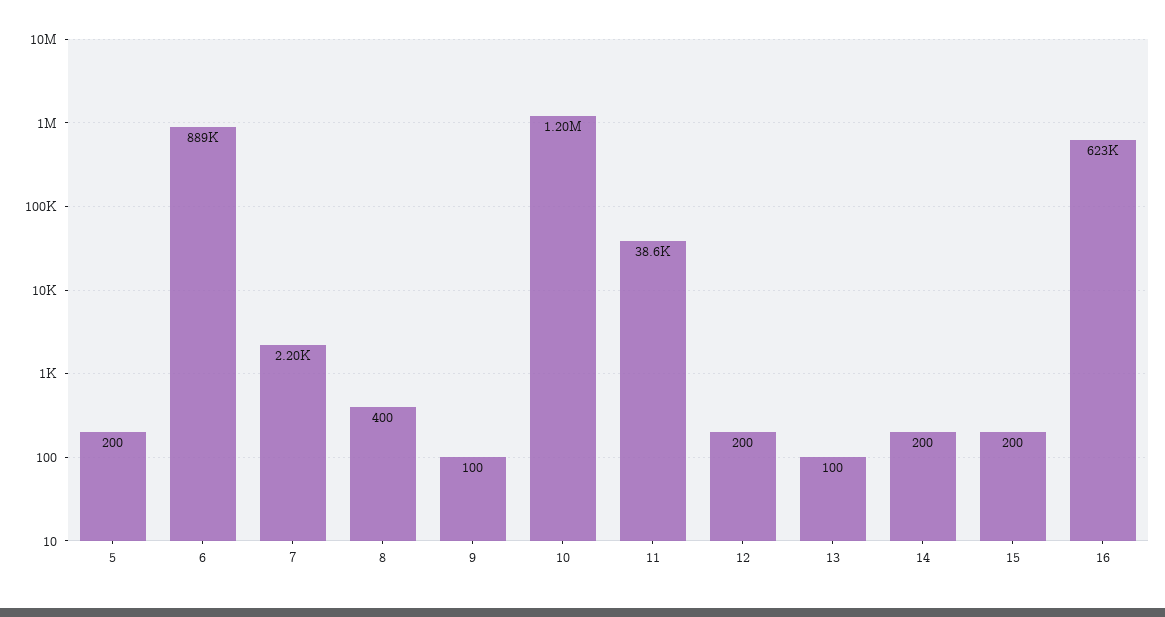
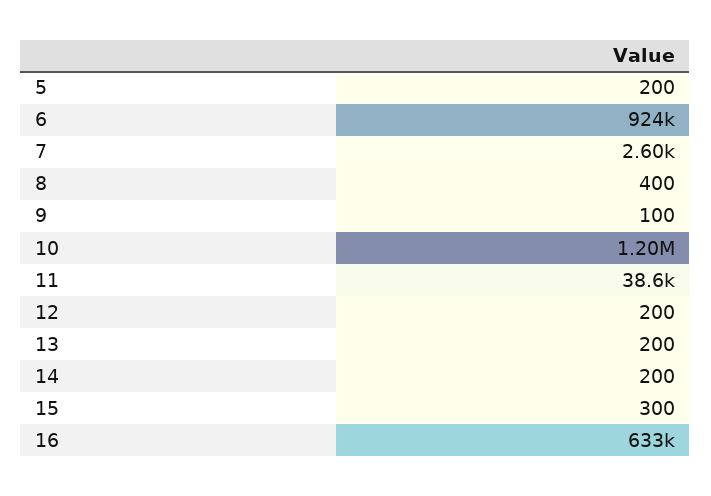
6: 889000 -> 924000
7: 2200 -> 2600
13: 100 -> 200
15: 200 -> 300
16: 623000 -> 633000

